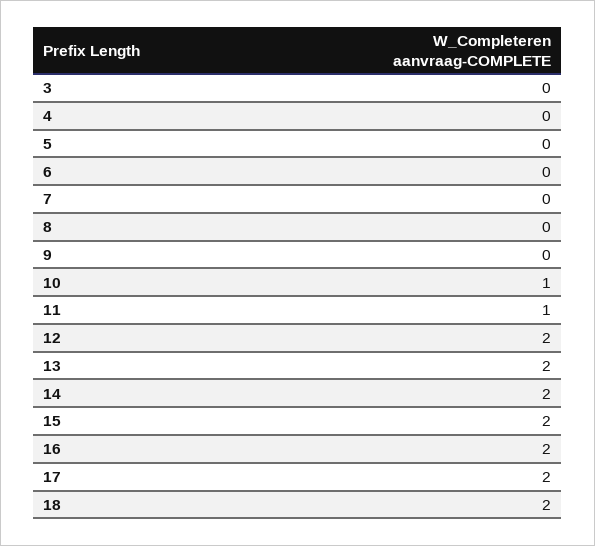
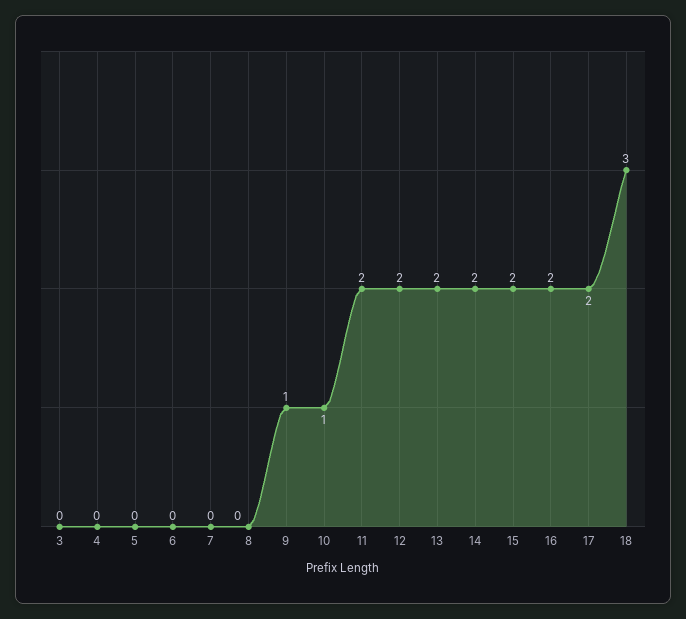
9: 0 -> 1
11: 1 -> 2
18: 2 -> 3

